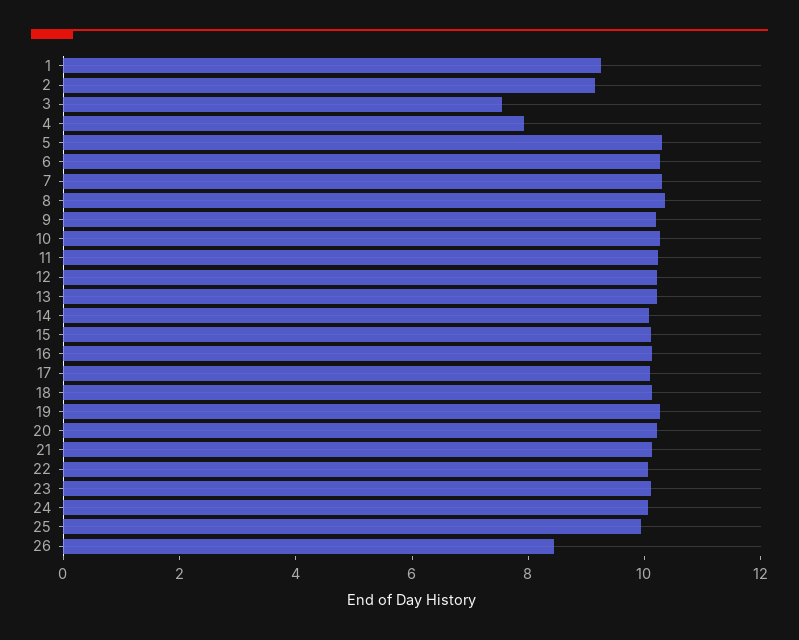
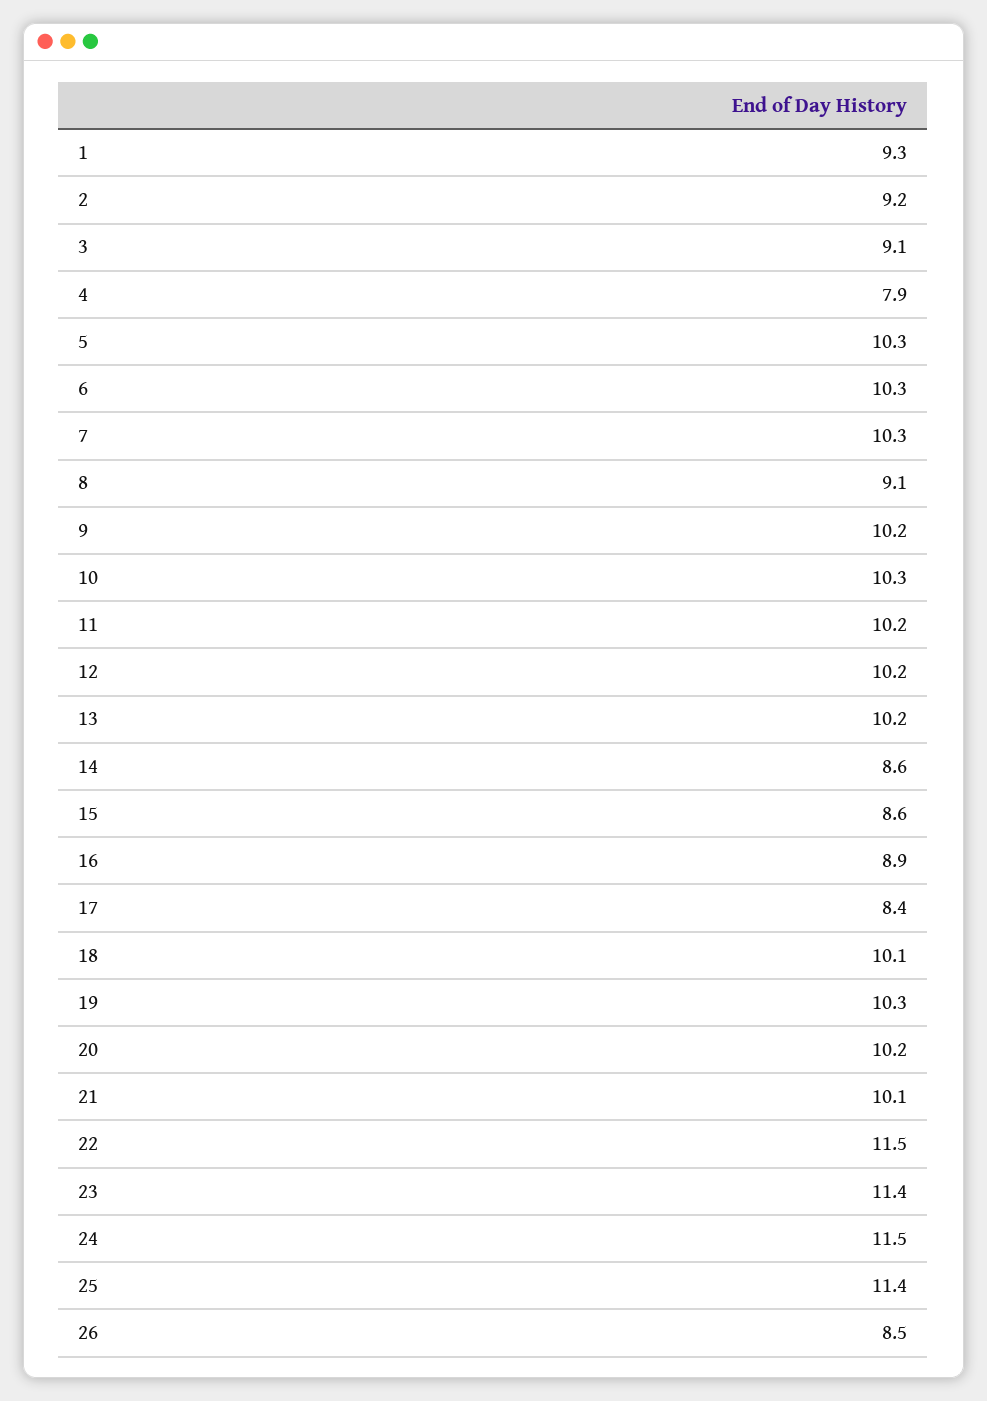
3: 7.5 -> 9.1
8: 10.5 -> 9.1
14: 10 -> 8.6
15: 10 -> 8.6
16: 10 -> 8.9
17: 10 -> 8.4
22: 10 -> 11.5
23: 10 -> 11.4
24: 10 -> 11.5
25: 10 -> 11.4

